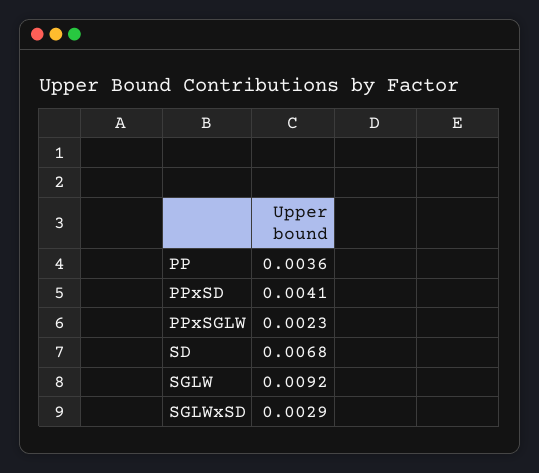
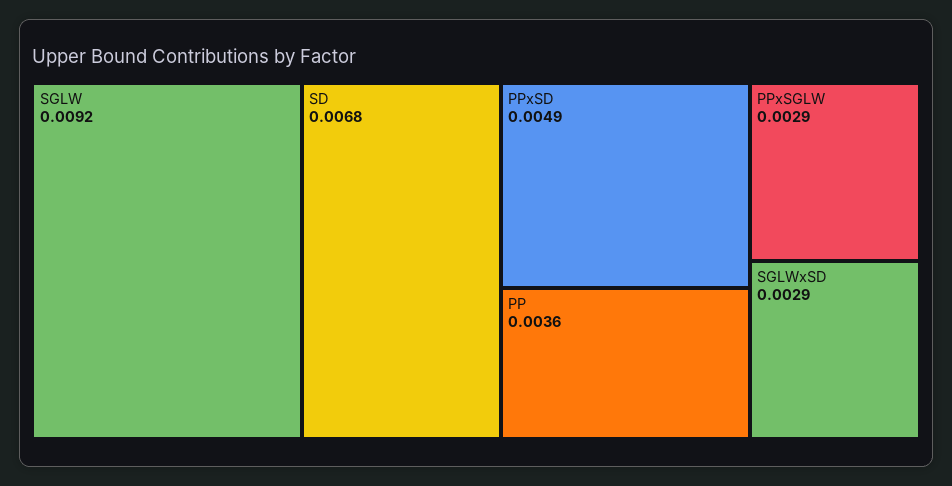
PPxSD: 0.0041 -> 0.0049
PPxSGLW: 0.0023 -> 0.0029

